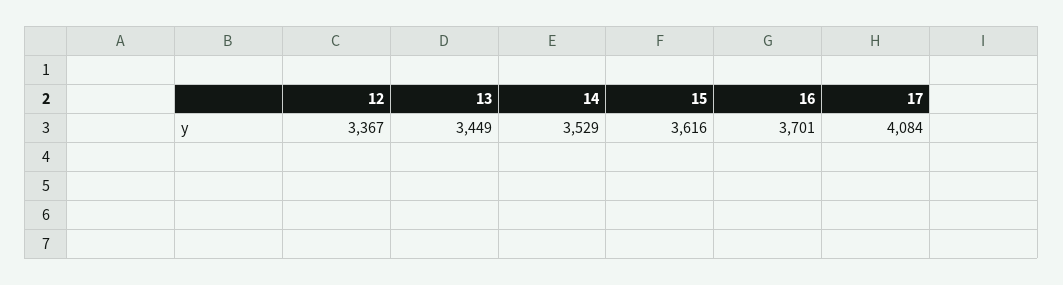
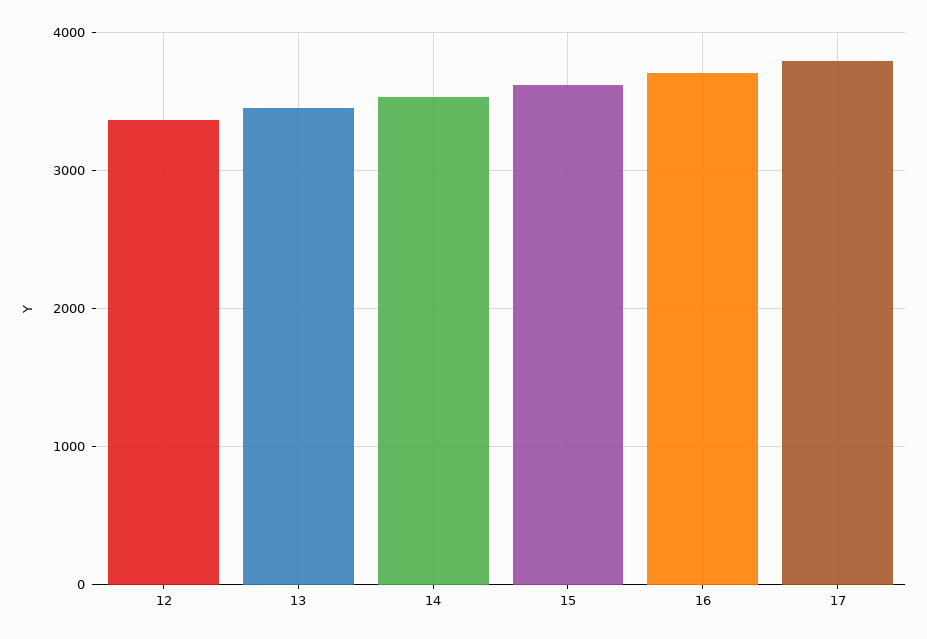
17: 4084 -> 3800

